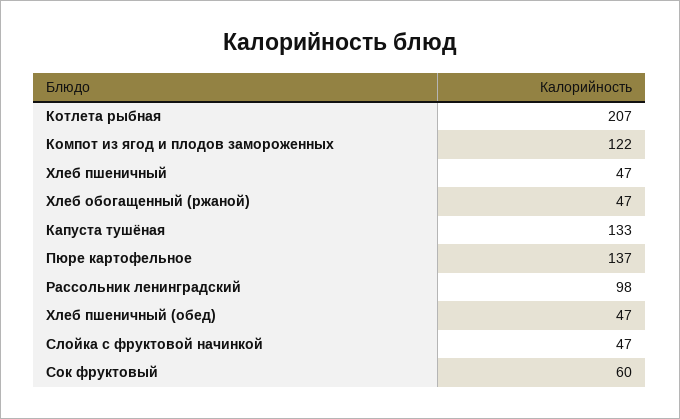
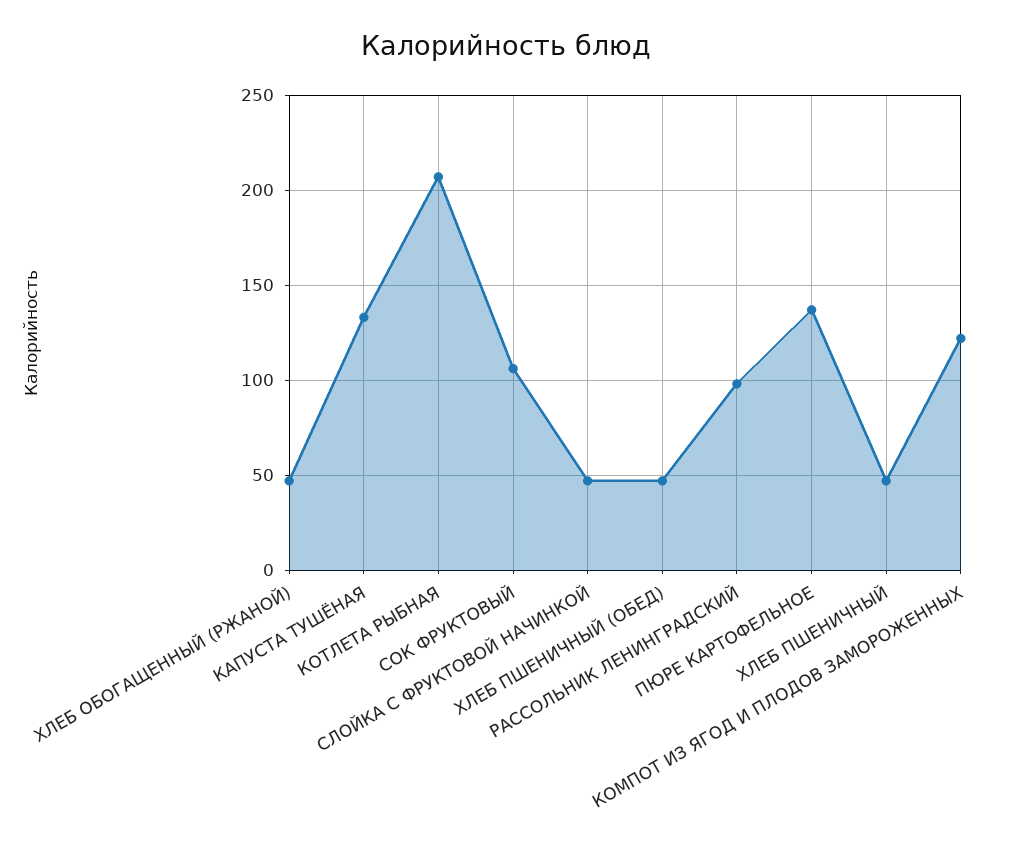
Сок фруктовый: 60 -> 105

